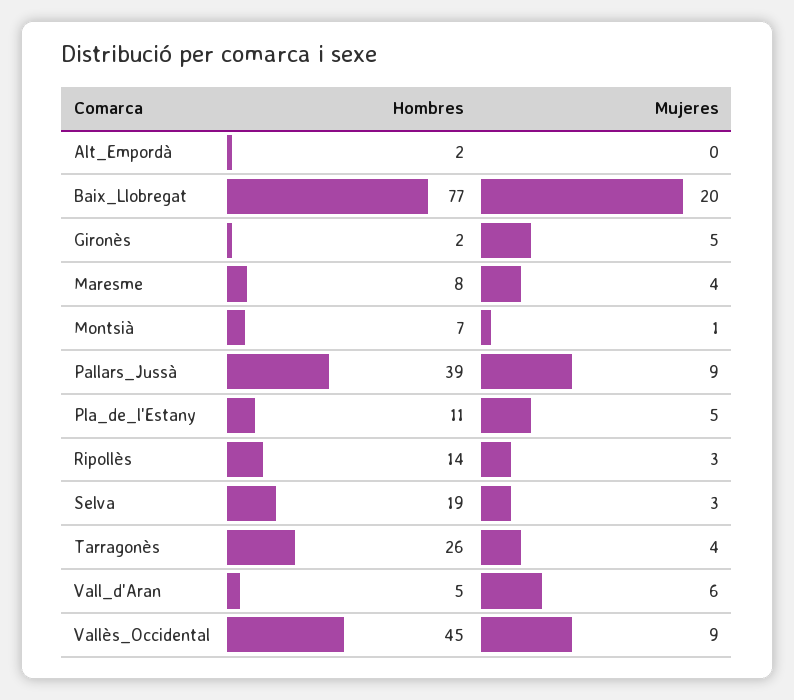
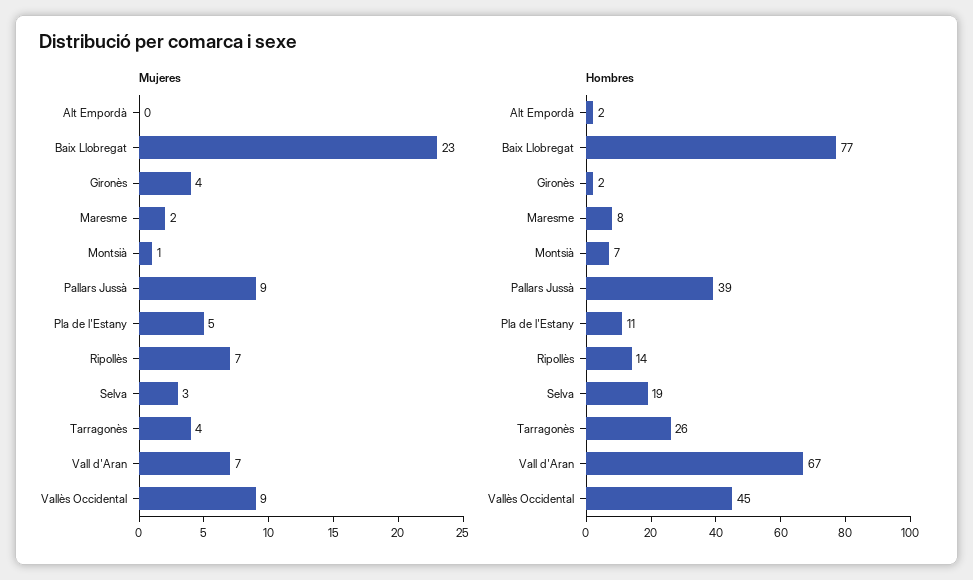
Mujeres, Baix_Llobregat: 20 -> 23
Mujeres, Gironès: 5 -> 4
Mujeres, Maresme: 4 -> 2
Mujeres, Ripollès: 3 -> 7
Hombres, Vall_d'Aran: 5 -> 67
Mujeres, Vall_d'Aran: 6 -> 7

